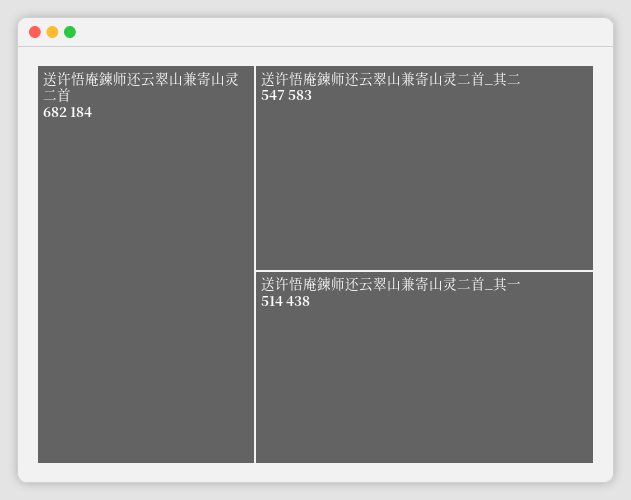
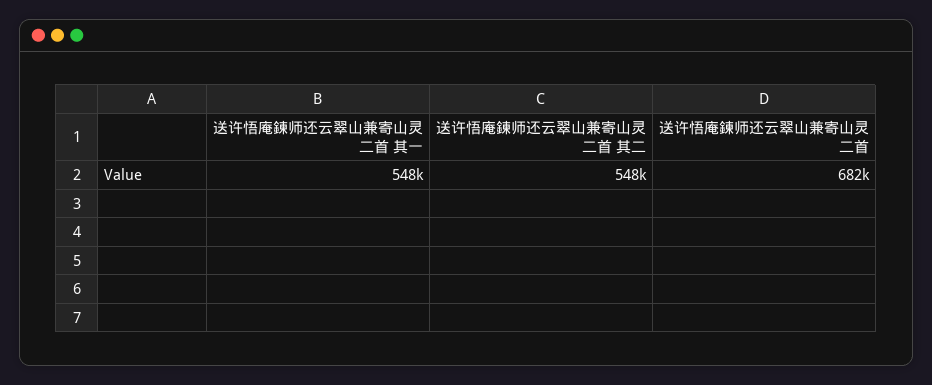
送许悟庵鍊师还云翠山兼寄山灵二首_其一: 514438 -> 548000

